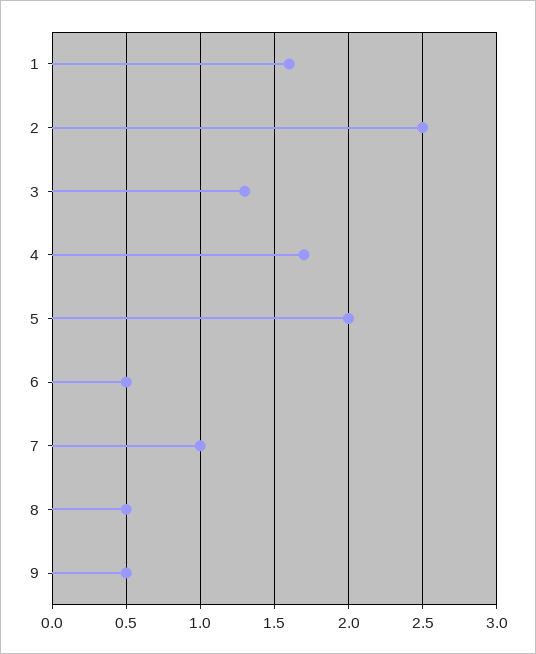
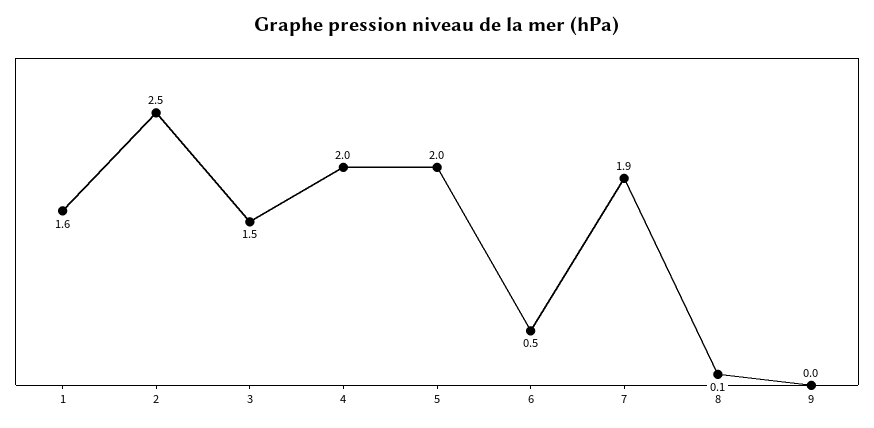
3: 1.3 -> 1.5
4: 1.7 -> 2
7: 1 -> 1.9
8: 0.5 -> 0.1
9: 0.5 -> 0

